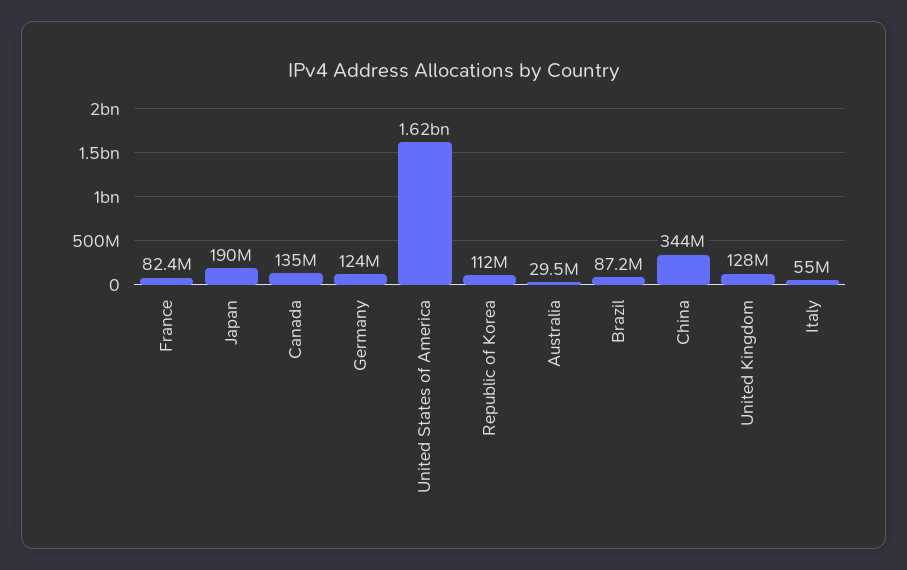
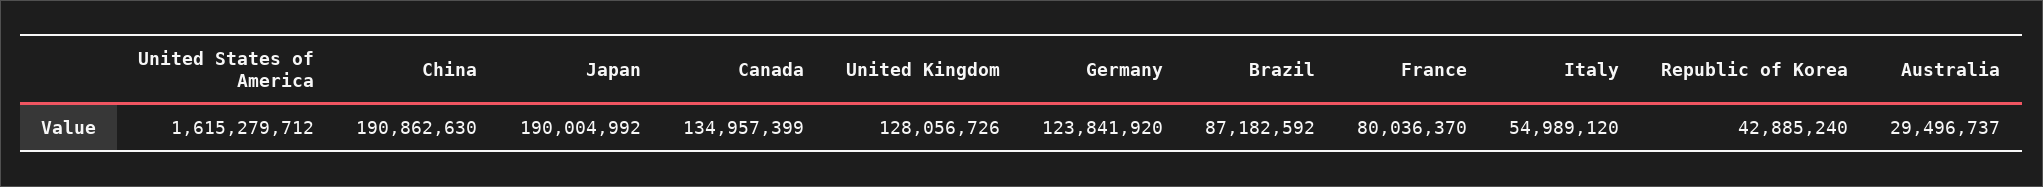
France: 82400000 -> 80036370
Republic of Korea: 112000000 -> 42885240
China: 344000000 -> 190862630

